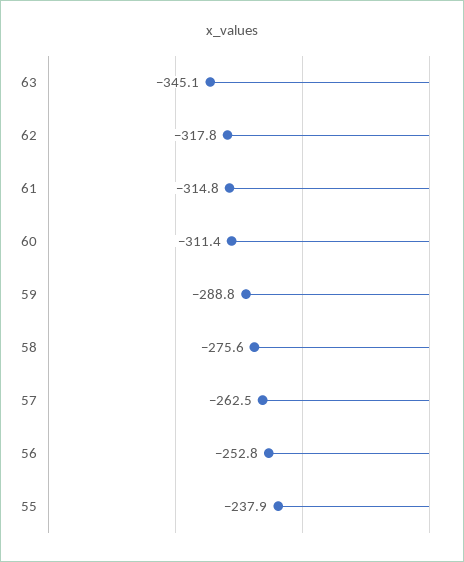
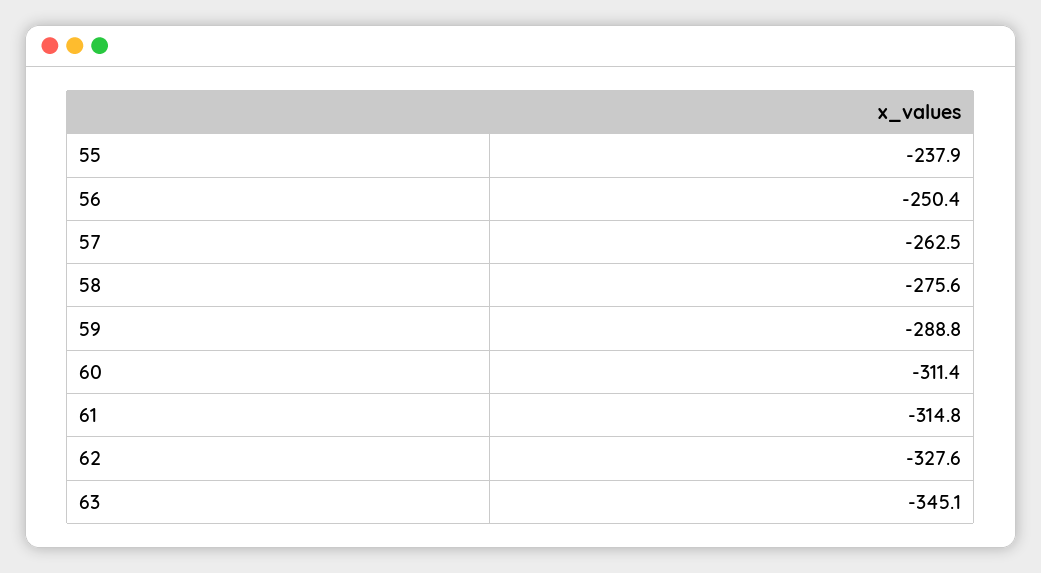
62: -317.8 -> -327.6
56: -252.8 -> -250.4

